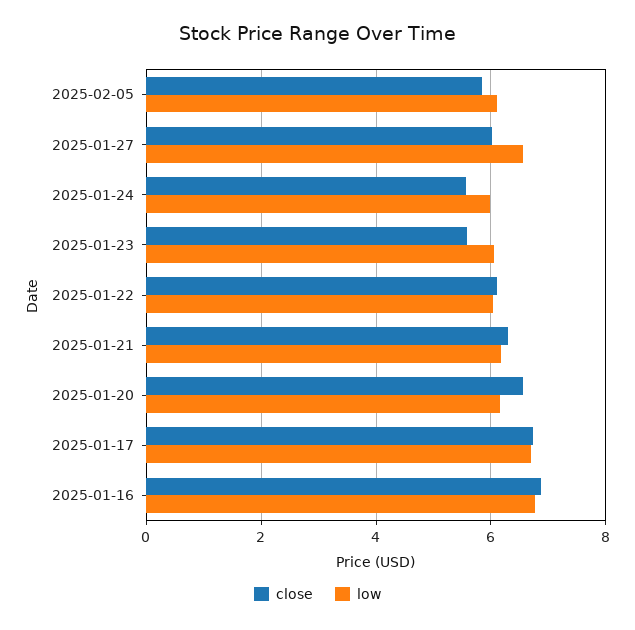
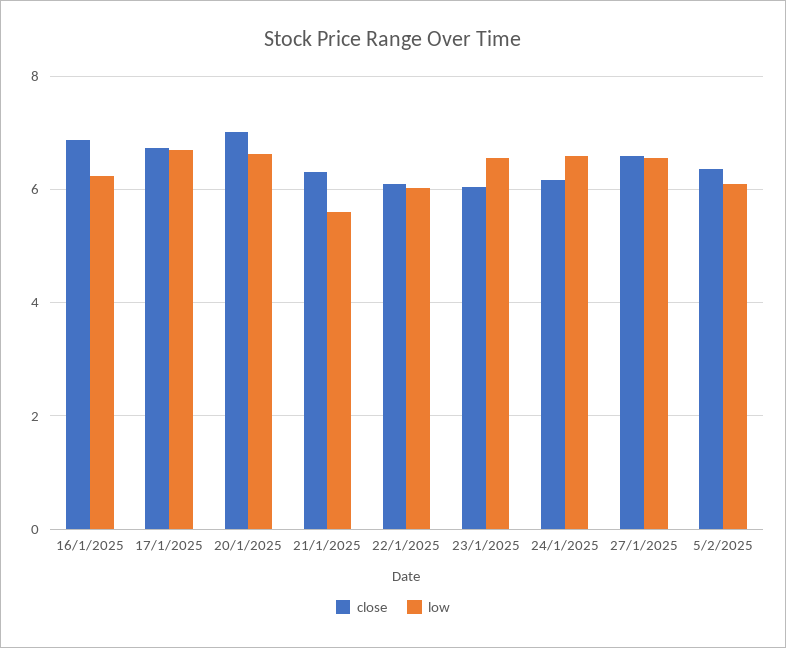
close, 2025-02-05: 5.8 -> 6.4
close, 2025-01-27: 6 -> 6.6
close, 2025-01-24: 5.6 -> 6.2
low, 2025-01-24: 6 -> 6.6
close, 2025-01-23: 5.6 -> 6
low, 2025-01-23: 6 -> 6.6
low, 2025-01-21: 6.2 -> 5.6
close, 2025-01-20: 6.6 -> 7
low, 2025-01-20: 6.2 -> 6.6
low, 2025-01-16: 6.8 -> 6.2

